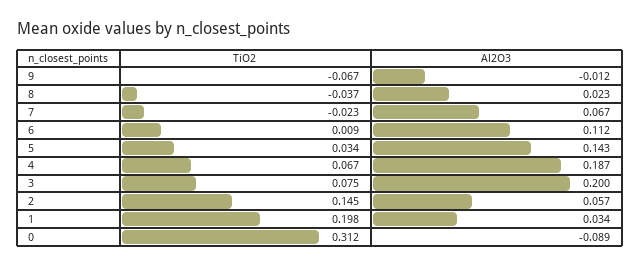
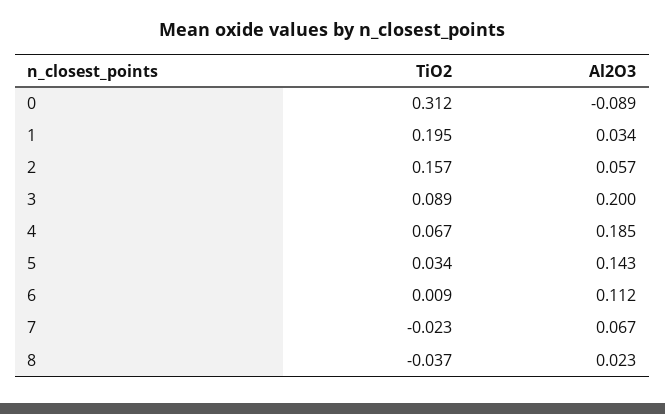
TiO2, 9: -0.067 -> none
Al2O3, 9: -0.012 -> none
Al2O3, 4: 0.187 -> 0.185
TiO2, 3: 0.075 -> 0.089
TiO2, 2: 0.145 -> 0.157
TiO2, 1: 0.198 -> 0.195

